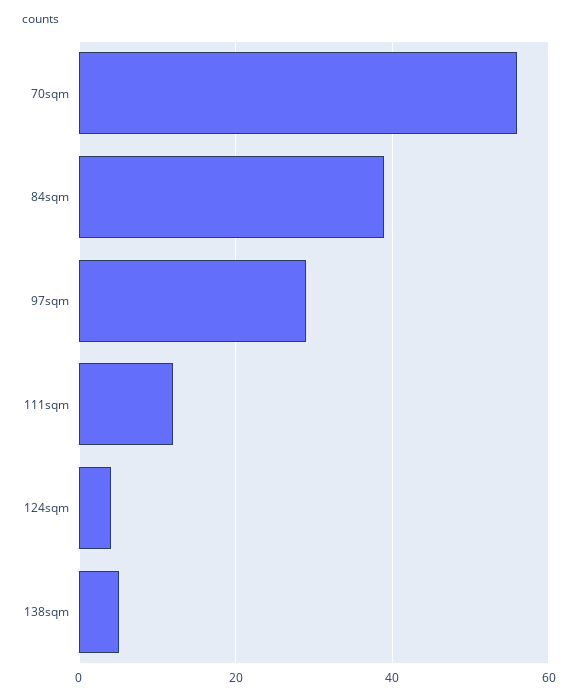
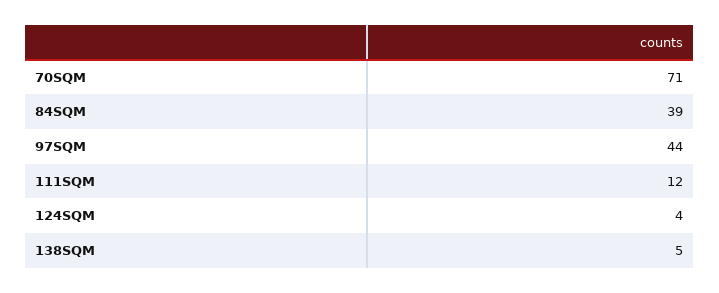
70sqm: 55 -> 71
97sqm: 30 -> 44

